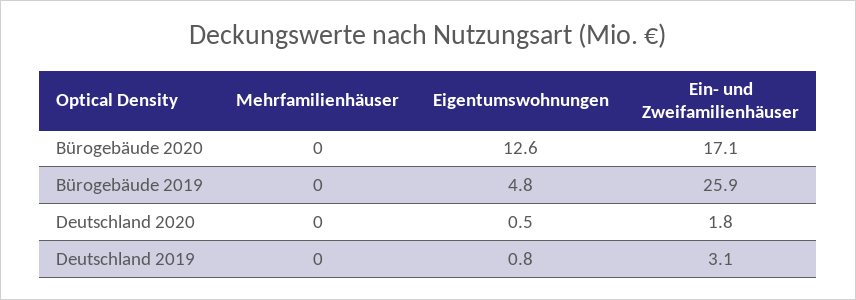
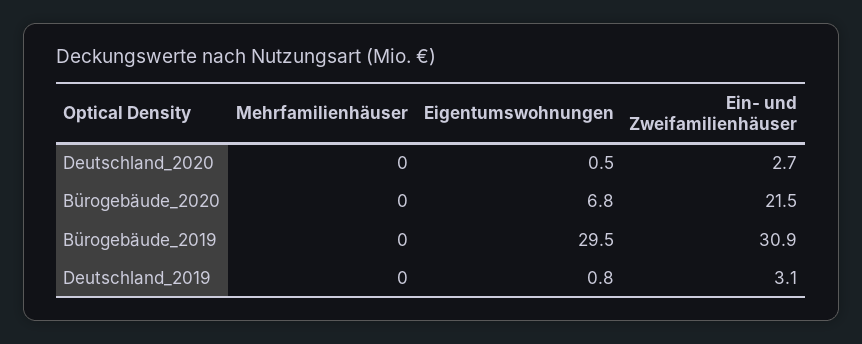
Eigentumswohnungen, Bürogebäude 2020: 12.6 -> 6.8
Ein- und Zweifamilienhäuser, Bürogebäude 2020: 17.1 -> 21.5
Eigentumswohnungen, Bürogebäude 2019: 4.8 -> 29.5
Ein- und Zweifamilienhäuser, Bürogebäude 2019: 25.9 -> 30.9
Ein- und Zweifamilienhäuser, Deutschland 2020: 1.8 -> 2.7

